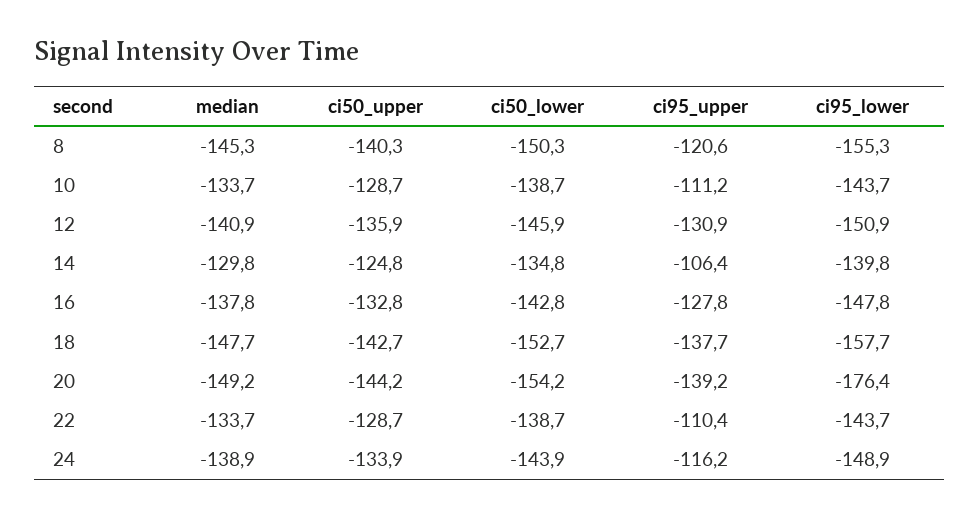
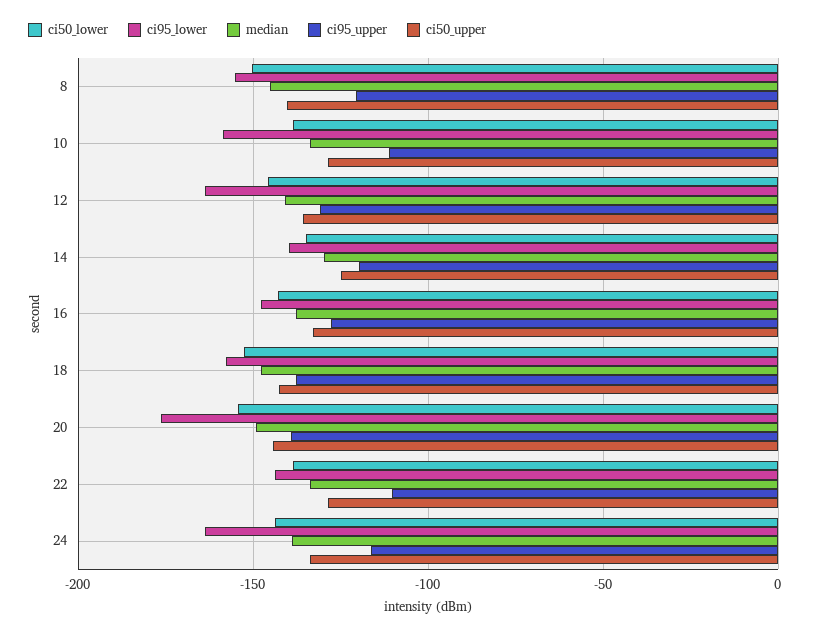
ci95_lower, 10: -143.7 -> -160
ci95_lower, 12: -150.9 -> -165
ci95_upper, 14: -106.4 -> -120
ci95_lower, 24: -148.9 -> -165

